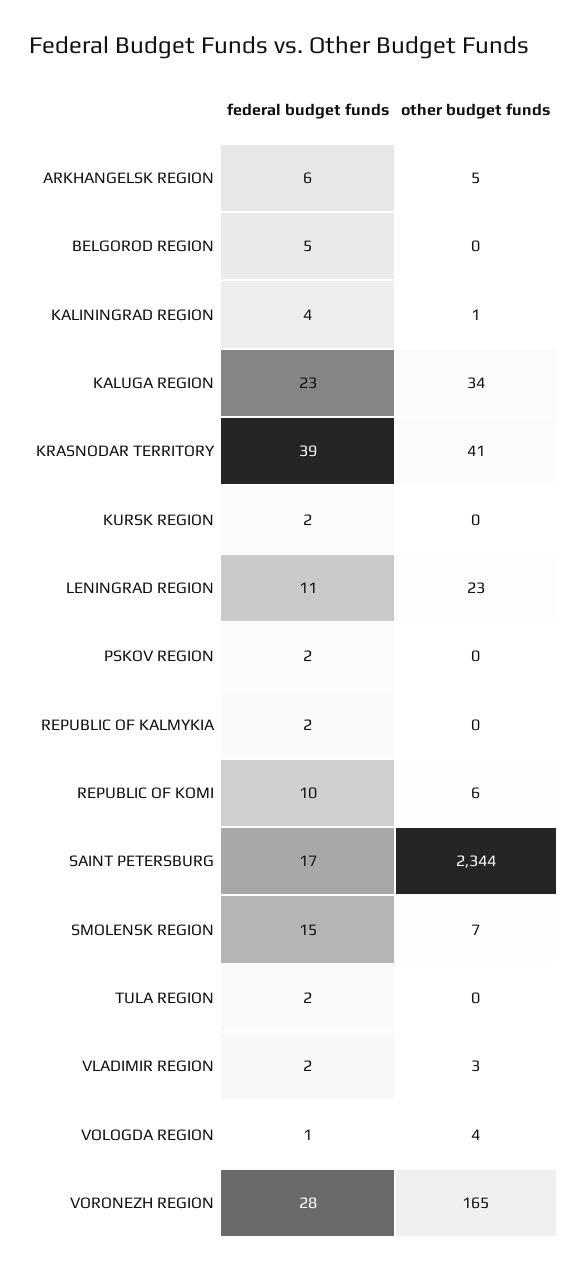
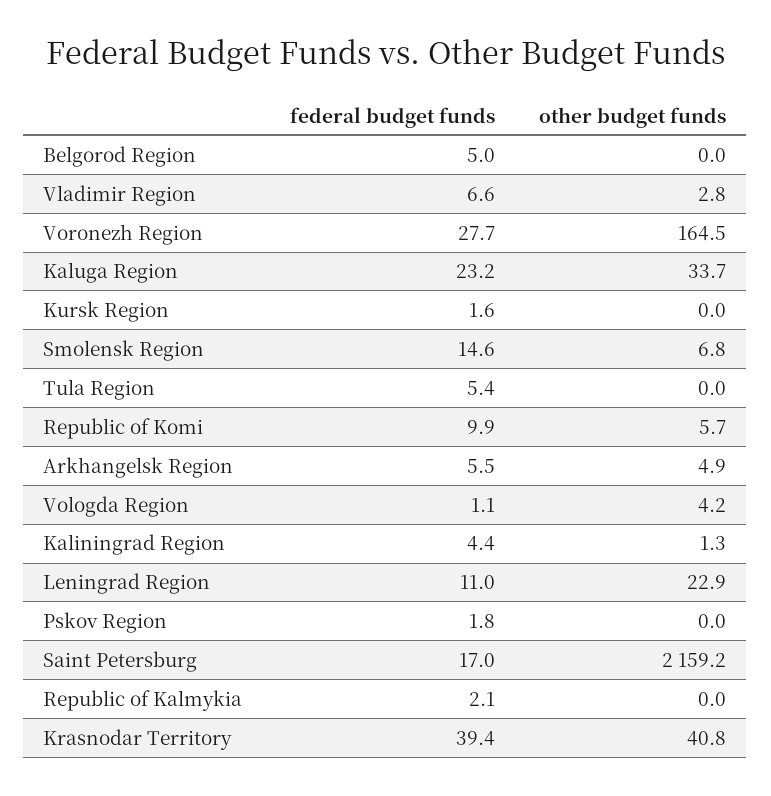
other budget funds, SAINT PETERSBURG: 2344 -> 2159.2
federal budget funds, TULA REGION: 2 -> 5.4
federal budget funds, VLADIMIR REGION: 2 -> 6.6

